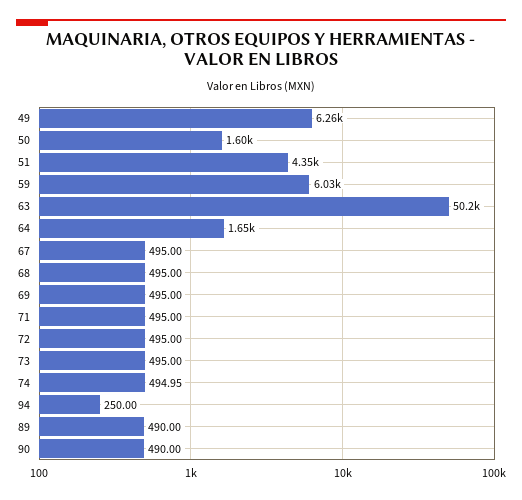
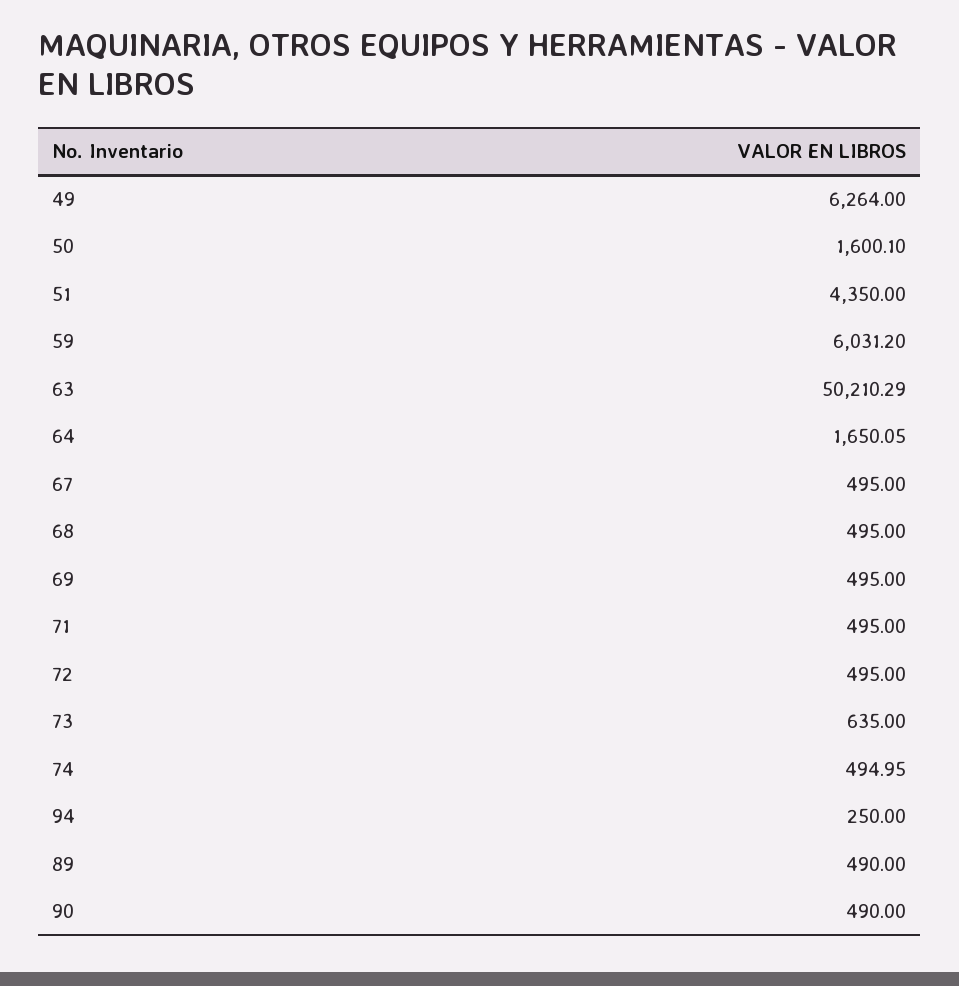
73: 495 -> 635

